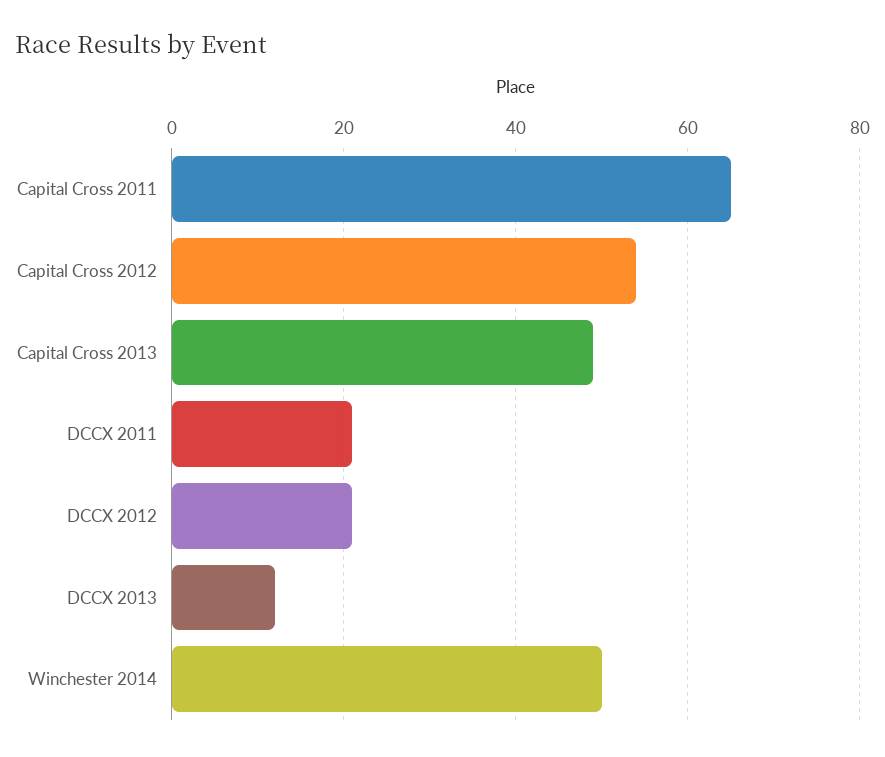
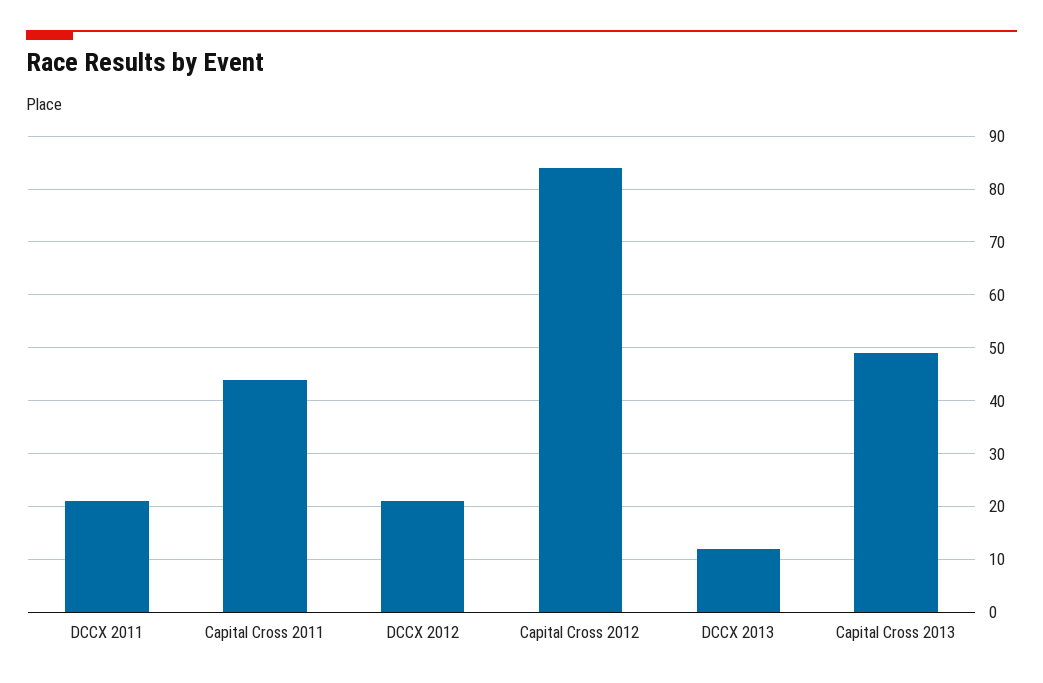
Capital Cross 2011: 65 -> 45
Capital Cross 2012: 55 -> 85
Winchester 2014: 50 -> none

